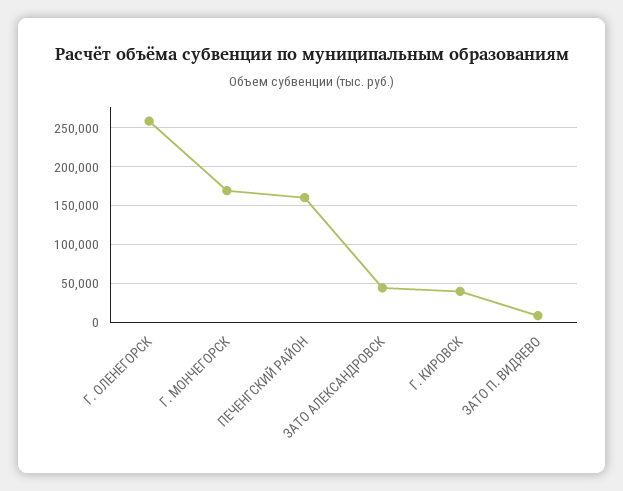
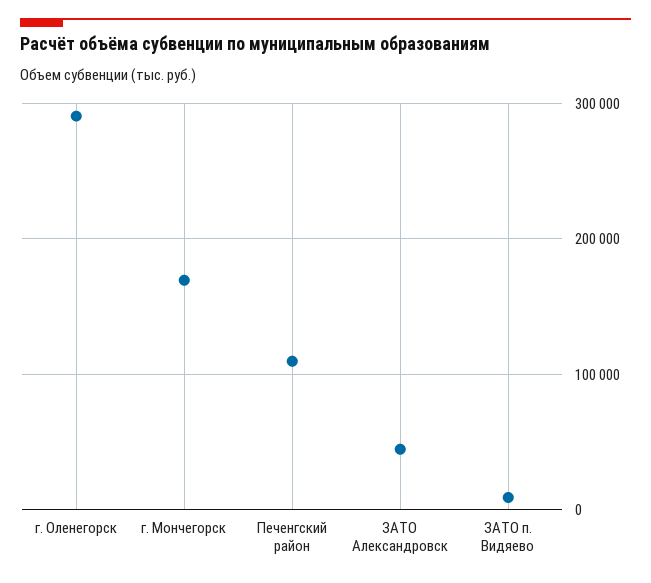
Г. ОЛЕНЕГОРСК: 260000 -> 290000
ПЕЧЕНГСКИЙ РАЙОН: 160000 -> 110000
Г. КИРОВСК: 40000 -> none

